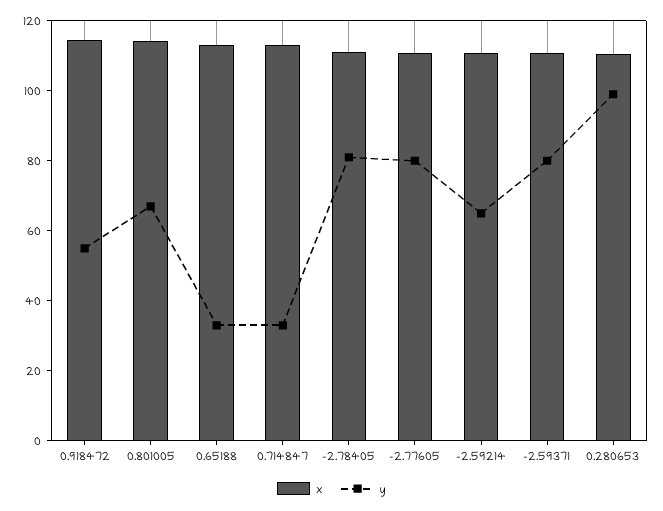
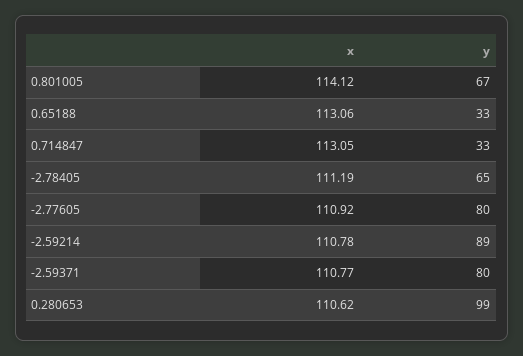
x, 0.918472: 115 -> none
y, 0.918472: 55 -> none
y, -2.78405: 80 -> 65
y, -2.59214: 65 -> 89

